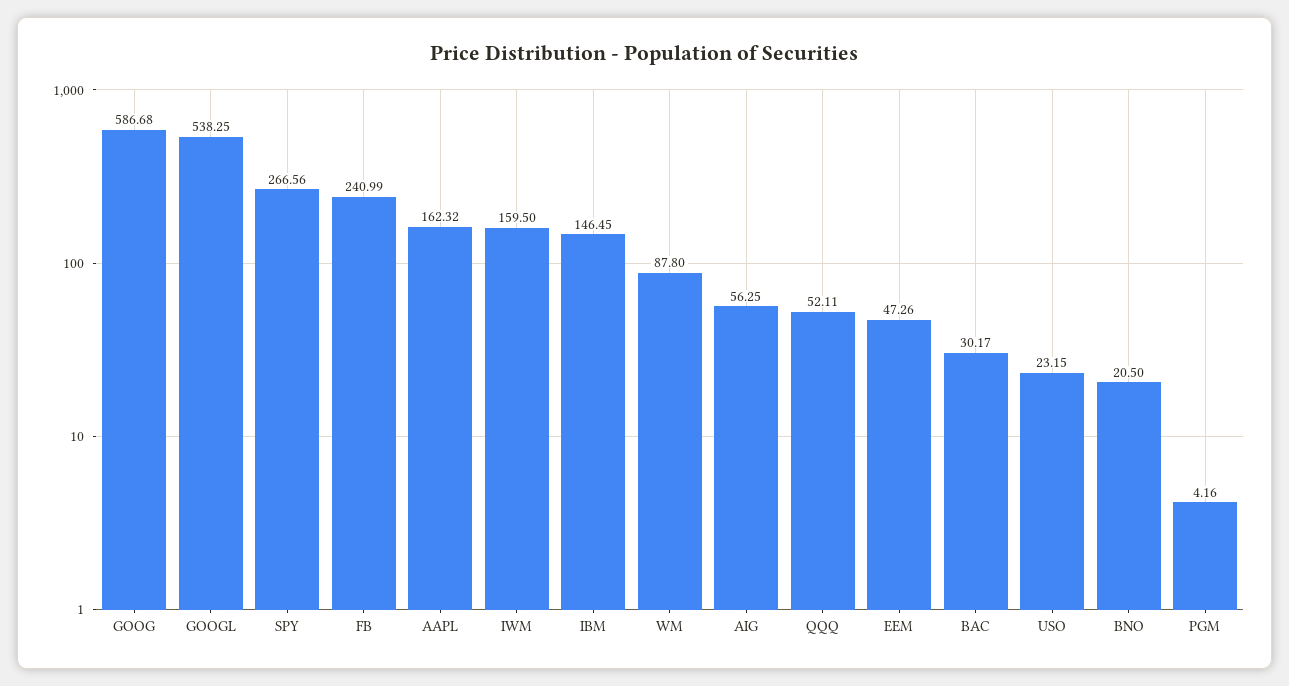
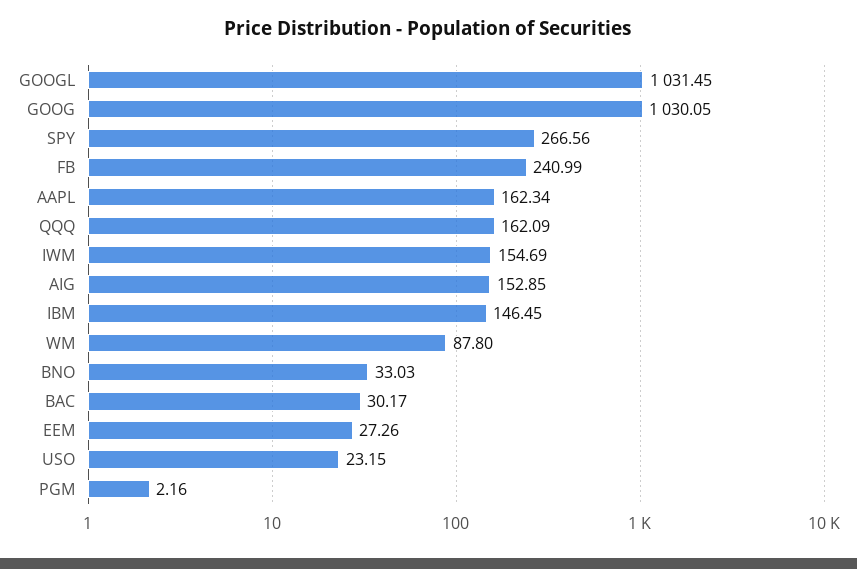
GOOG: 586.68 -> 1030.05
GOOGL: 538.25 -> 1031.45
AAPL: 162.32 -> 162.34
IWM: 159.5 -> 154.69
AIG: 56.25 -> 152.85
QQQ: 52.11 -> 162.09
EEM: 47.26 -> 27.26
BNO: 20.5 -> 33.03
PGM: 4.16 -> 2.16

